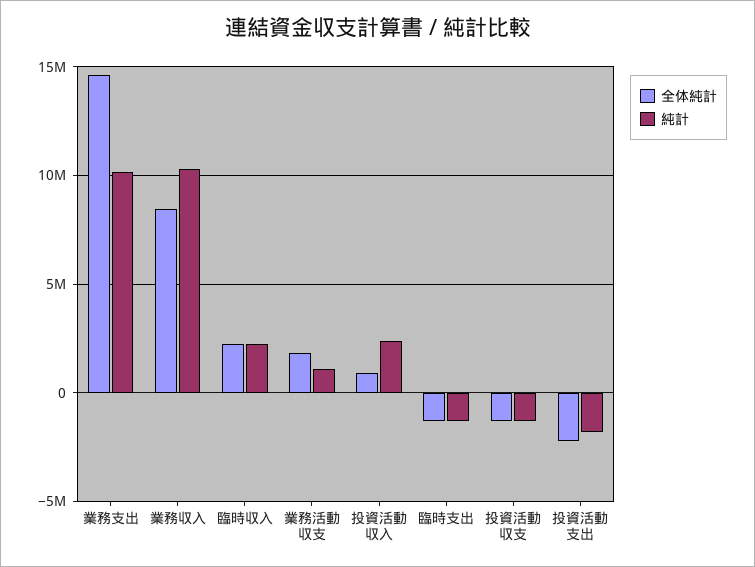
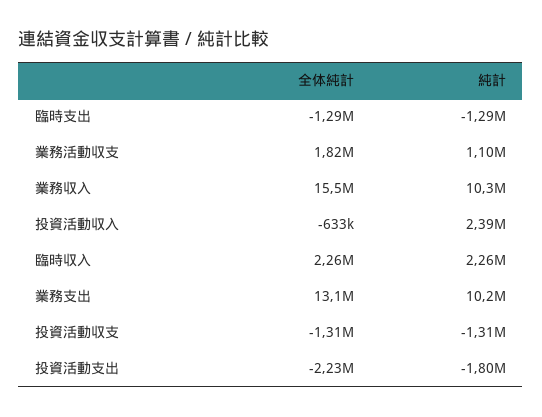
全体純計, 業務支出: 14500000 -> 13100000
全体純計, 業務収入: 8500000 -> 15500000
全体純計, 投資活動収入: 1000000 -> -633000

